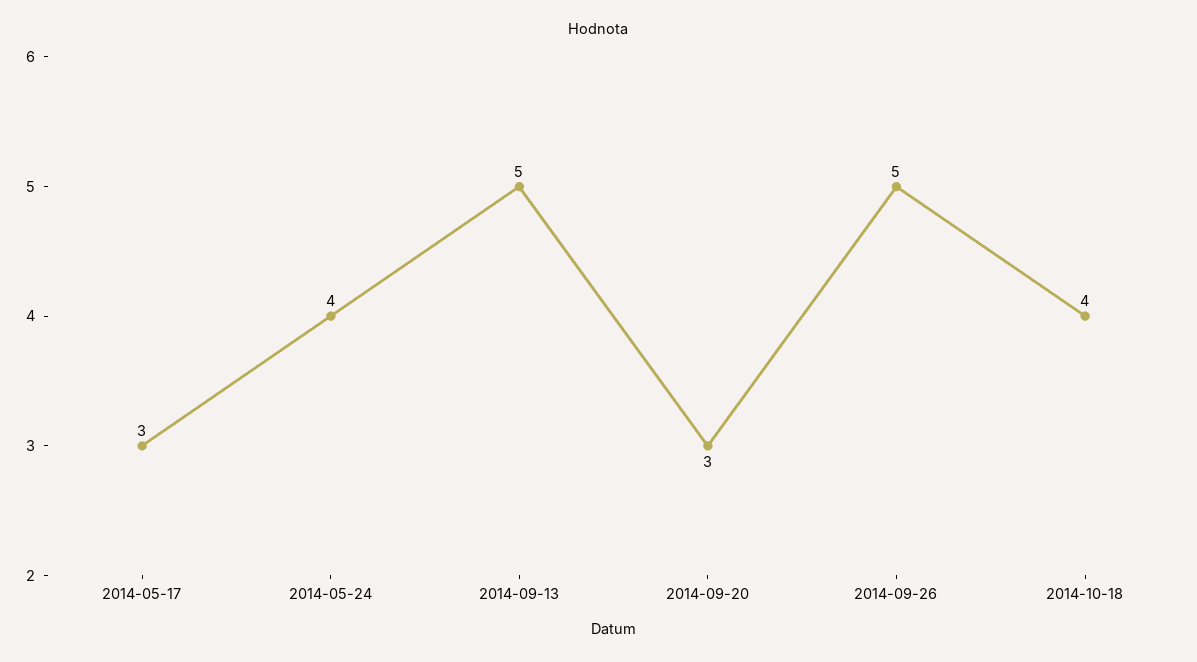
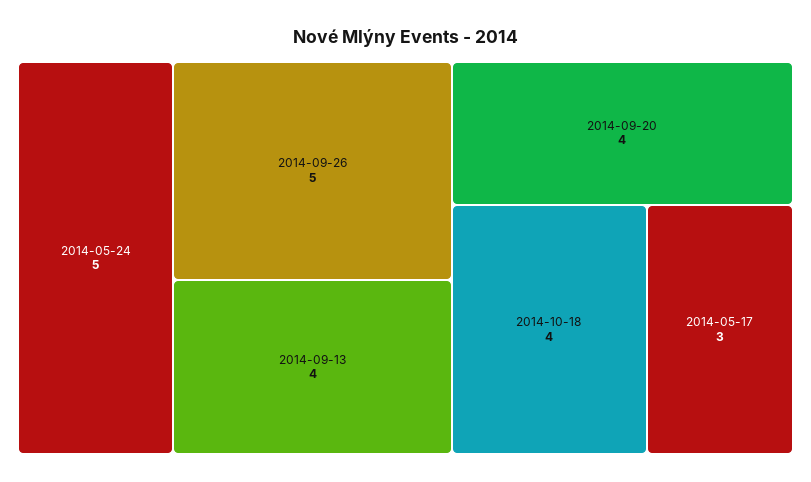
2014-05-24: 4 -> 5
2014-09-13: 5 -> 4
2014-09-20: 3 -> 4

